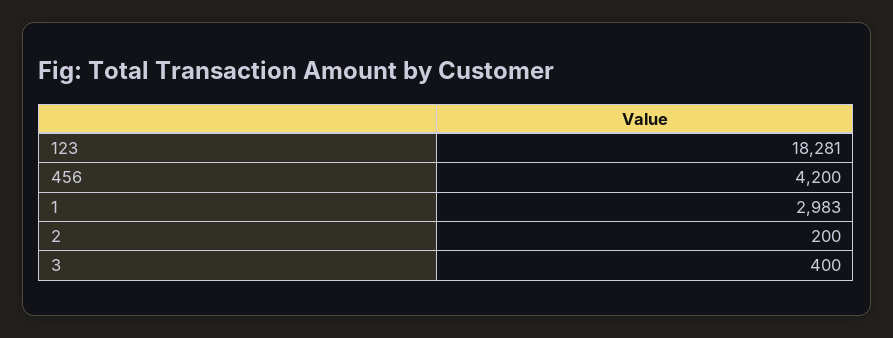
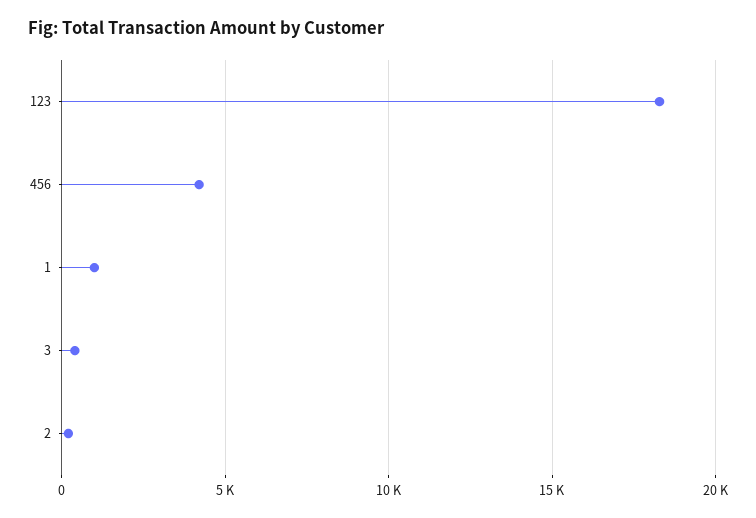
1: 2983 -> 1000

